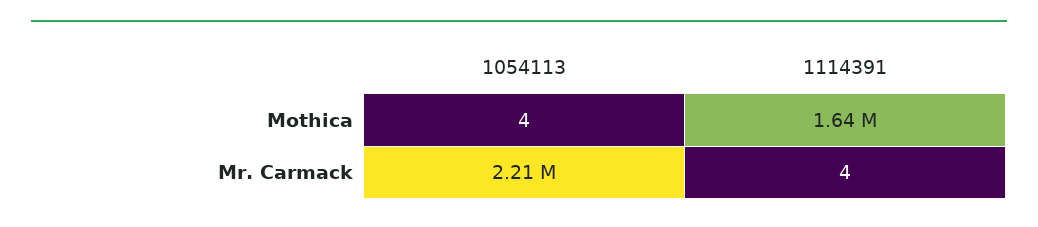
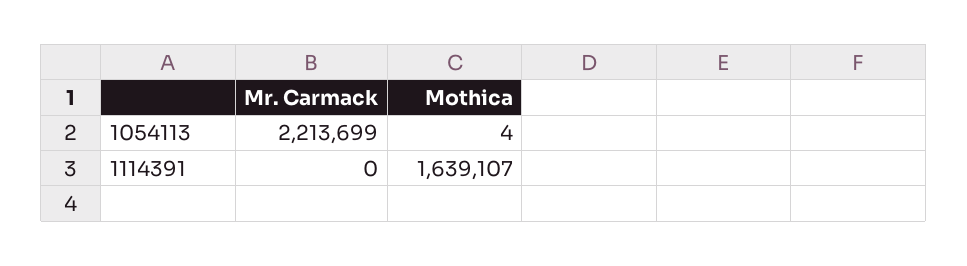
1114391, Mr. Carmack: 4 -> 0

